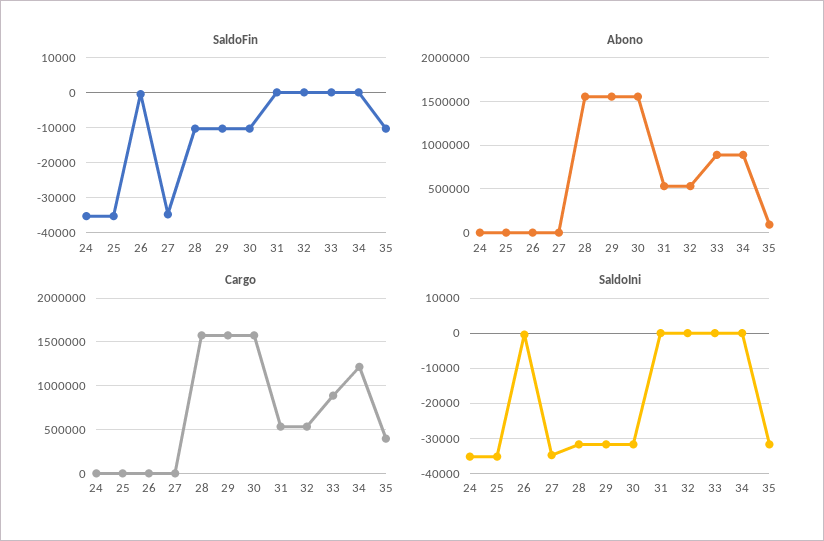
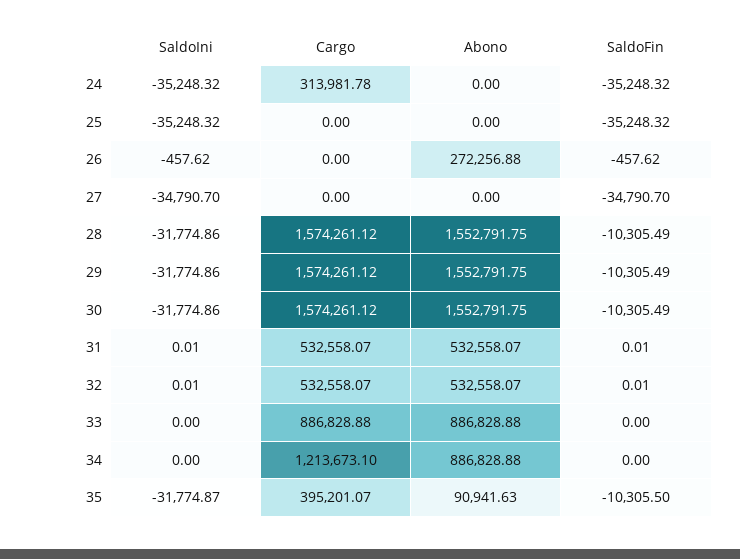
Abono, 26: 0 -> 272256.88
Cargo, 24: 0 -> 313981.78

